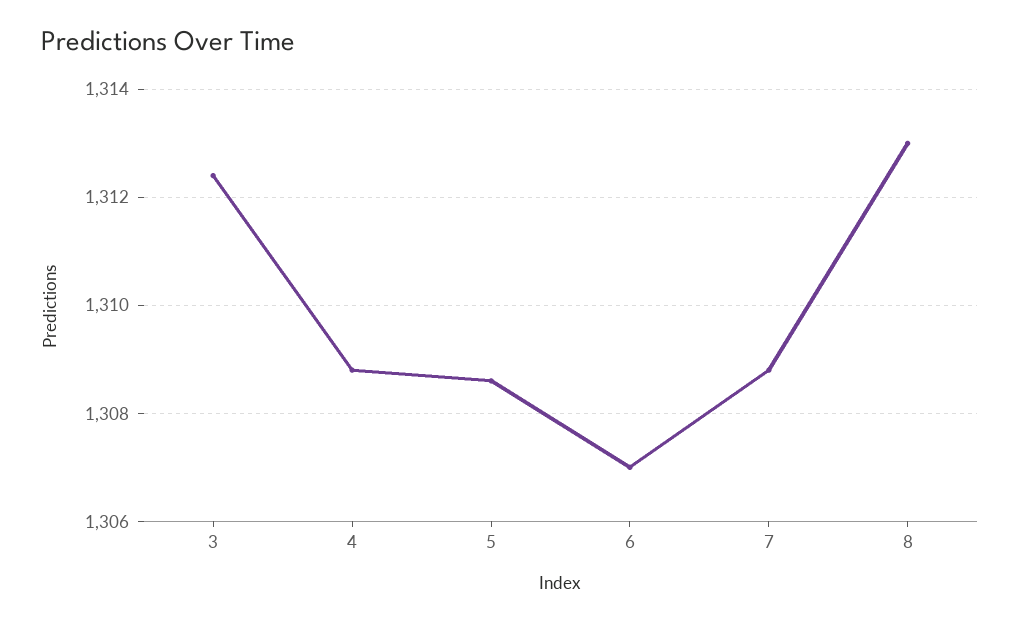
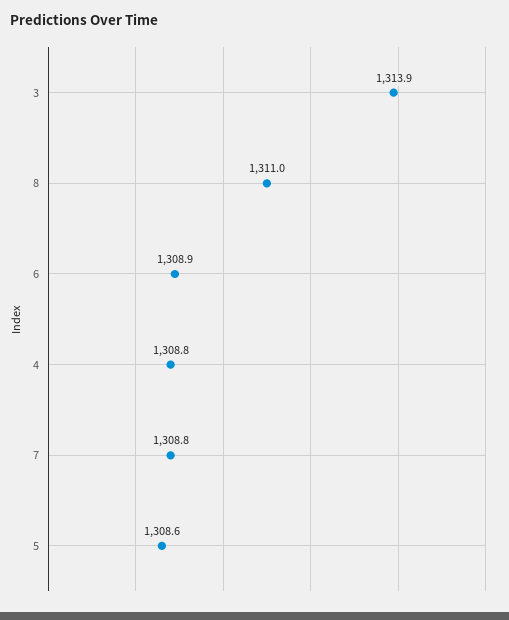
3: 1312.5 -> 1313.9
6: 1307 -> 1308.9
8: 1313 -> 1311

